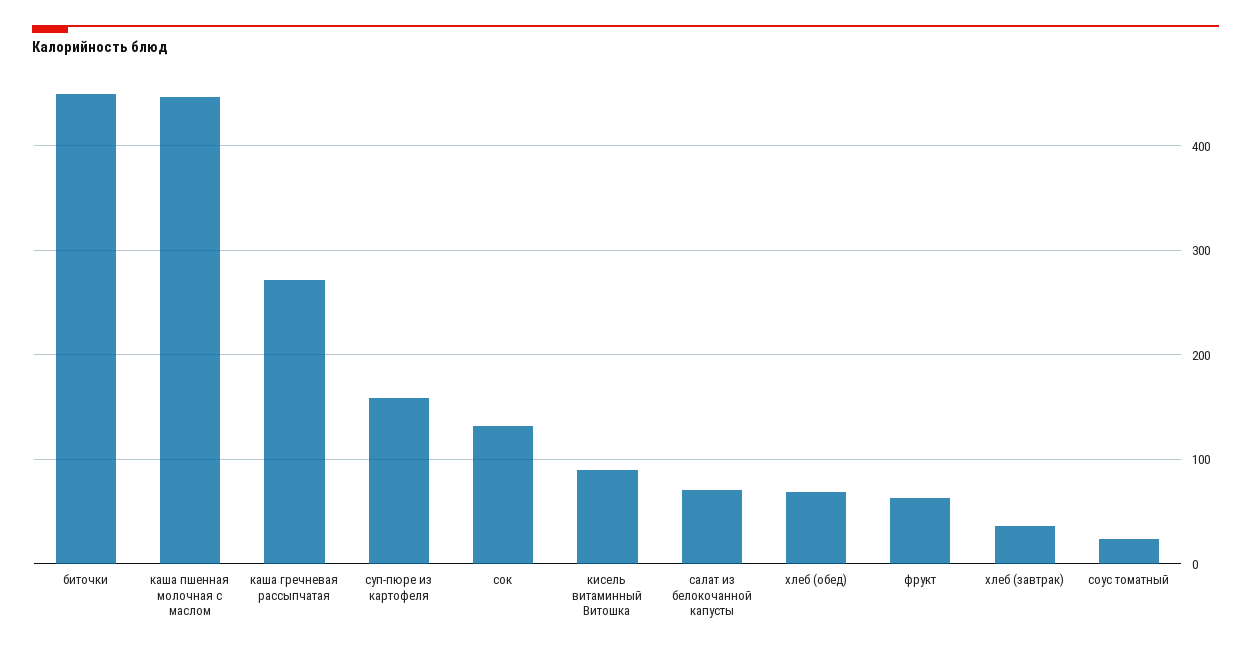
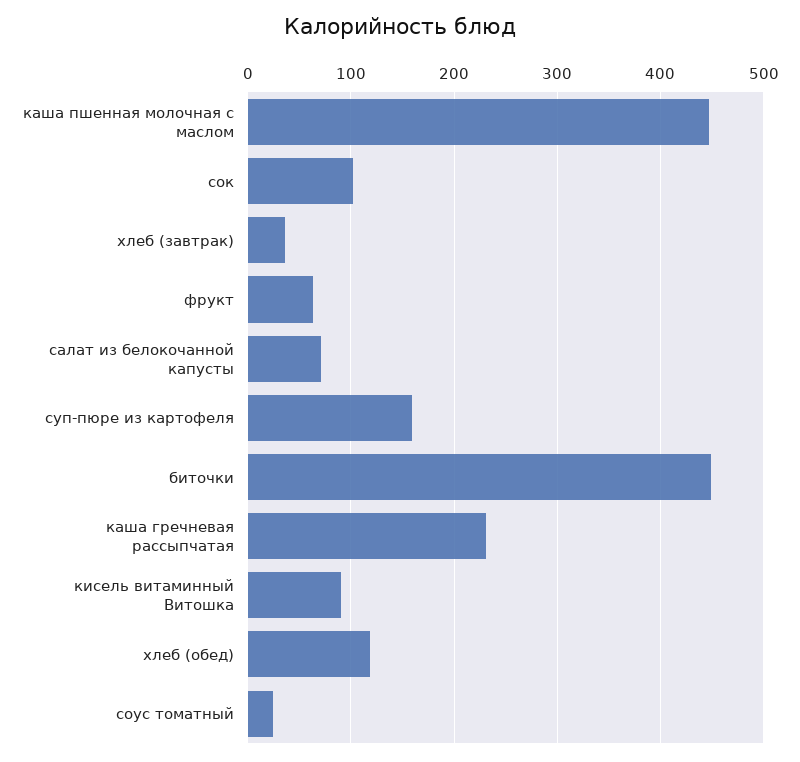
каша гречневая рассыпчатая: 270 -> 230
сок: 130 -> 100
хлеб (обед): 70 -> 120

